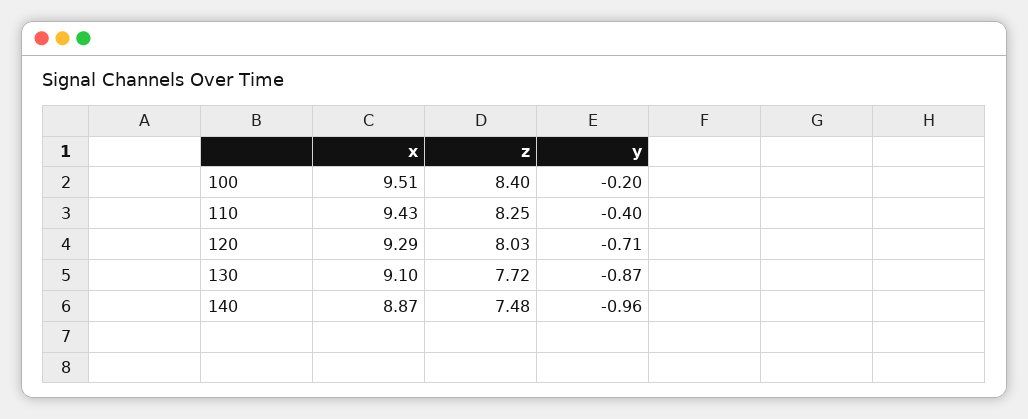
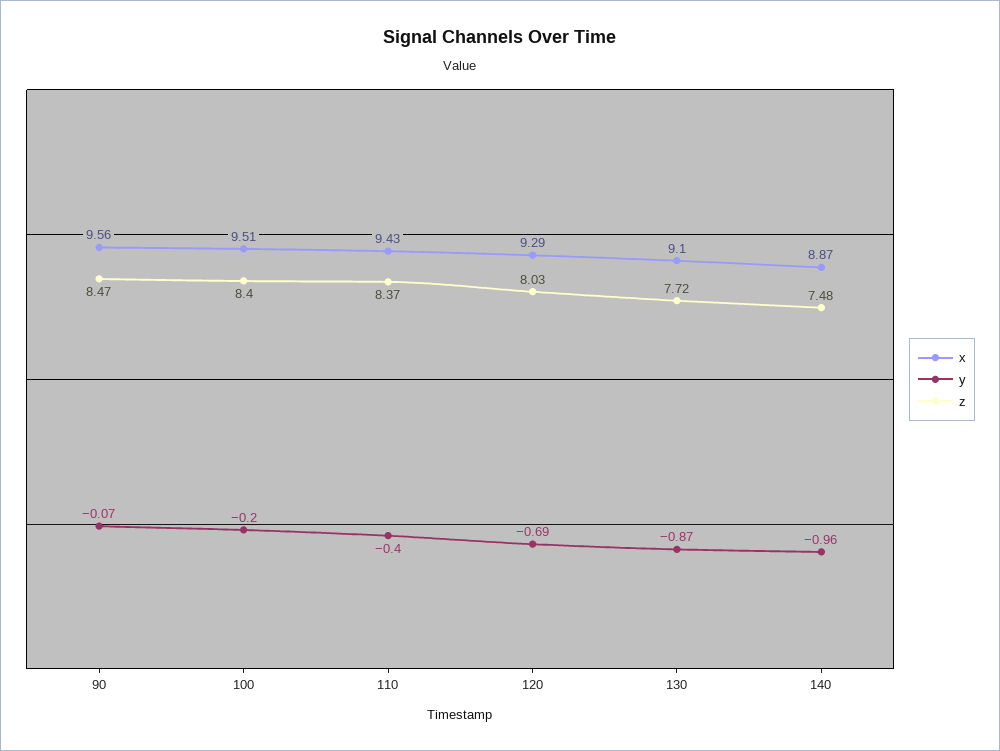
z, 110: 8.25 -> 8.37
y, 120: -0.71 -> -0.69
x, 90: none -> 9.56
y, 90: none -> -0.07
z, 90: none -> 8.47

